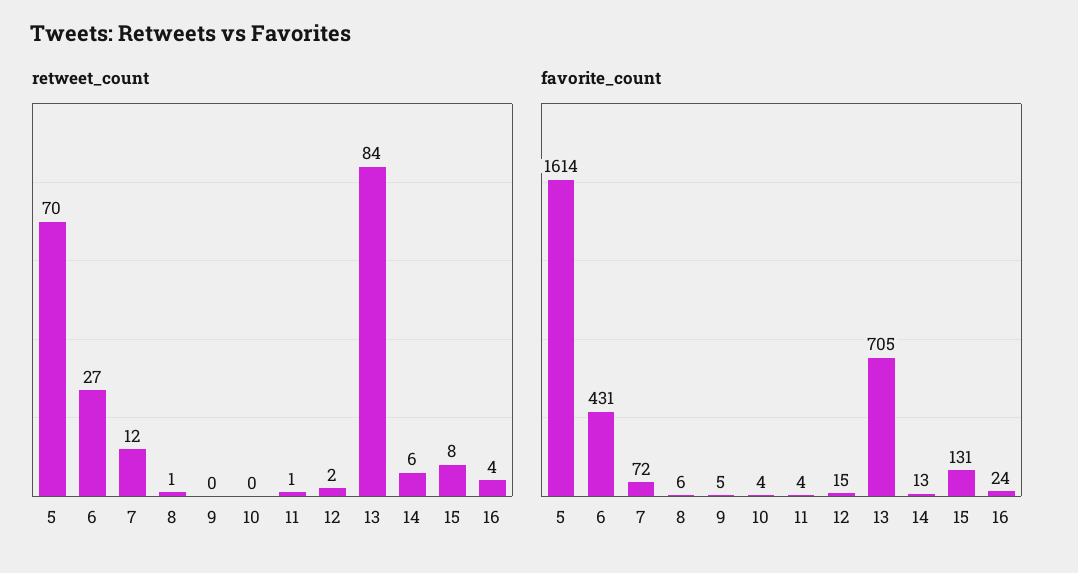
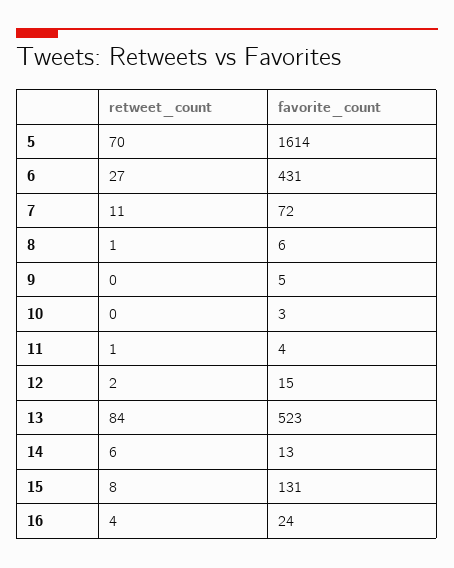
retweet_count, 7: 12 -> 11
favorite_count, 10: 4 -> 3
favorite_count, 13: 705 -> 523

